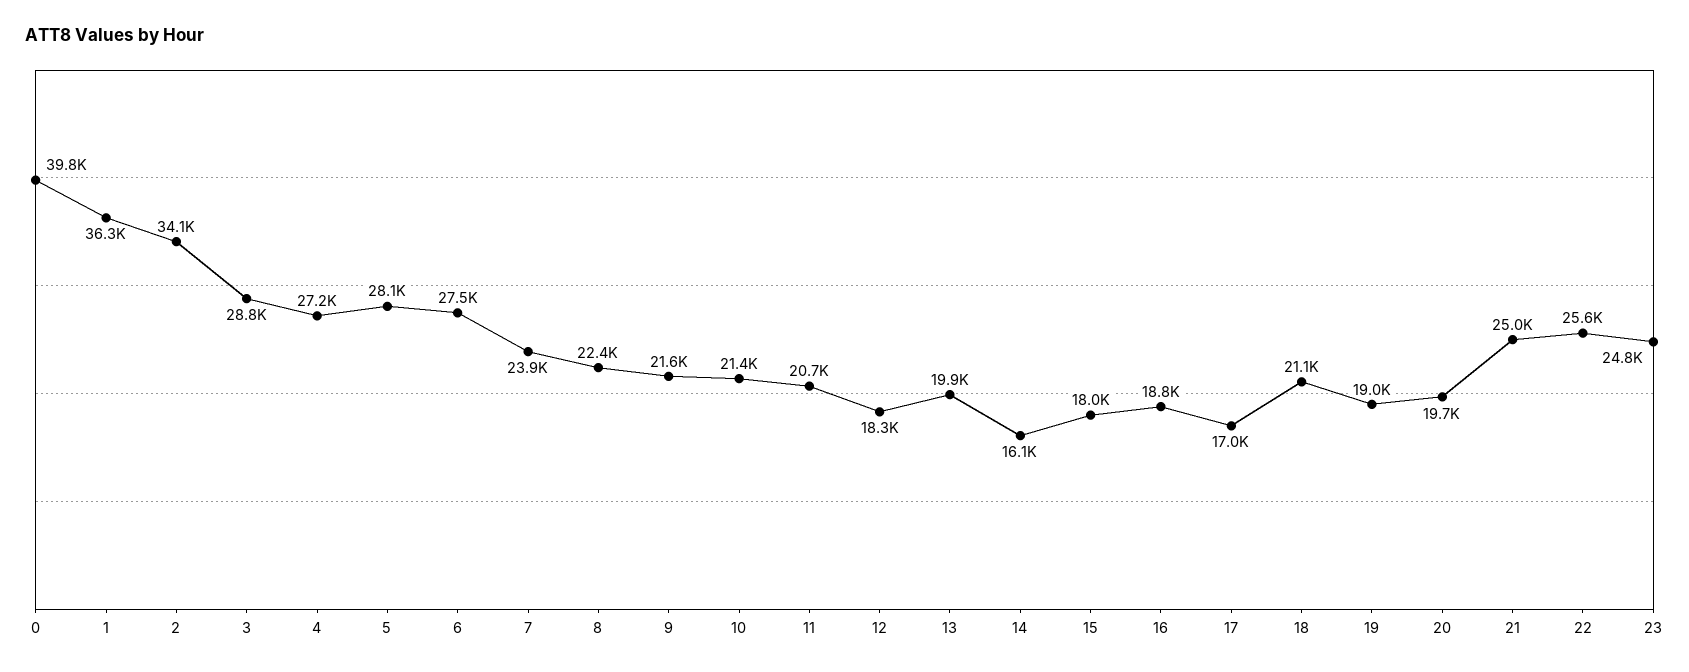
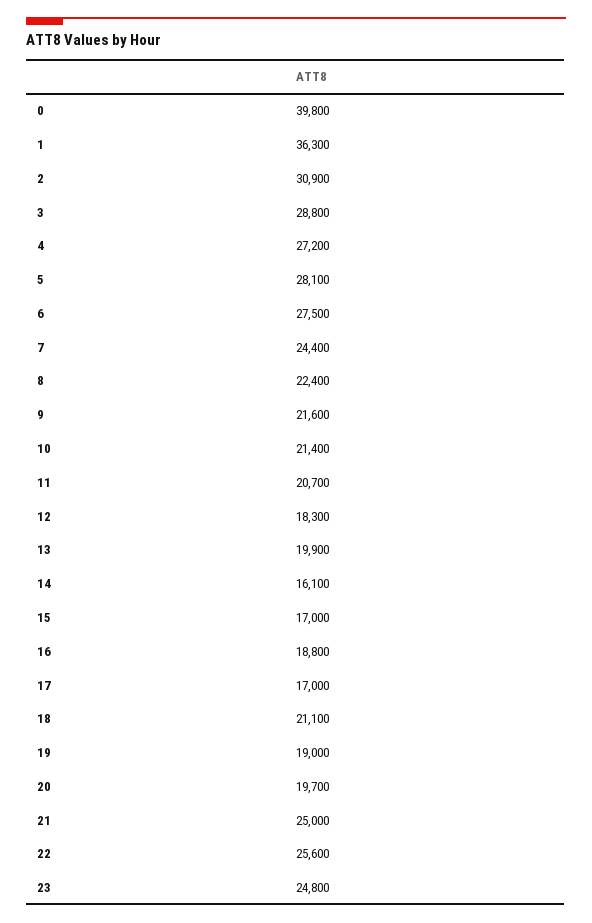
2: 34100 -> 30900
7: 23900 -> 24400
15: 18000 -> 17000

